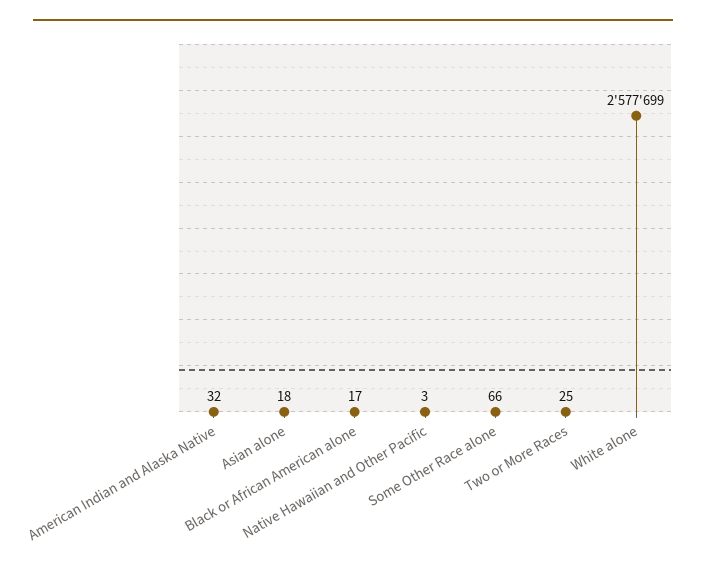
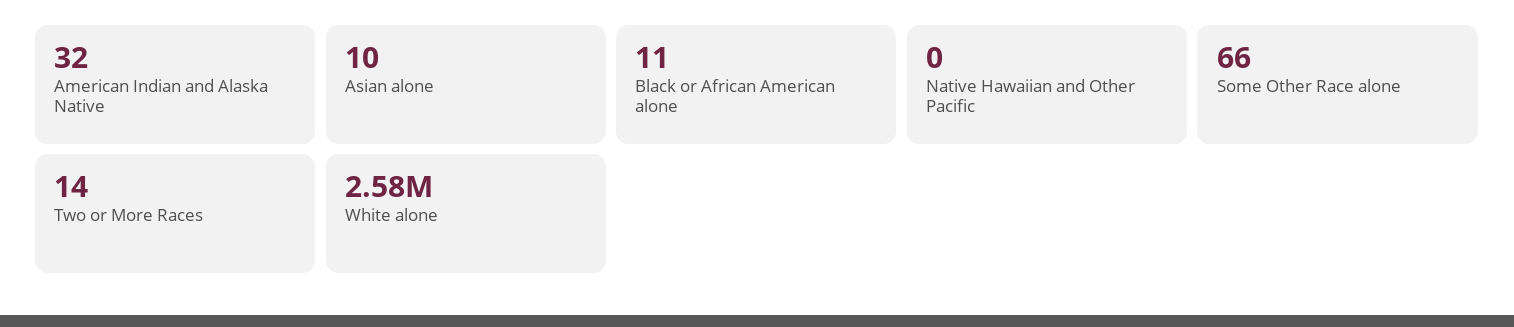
Asian alone: 18 -> 10
Black or African American alone: 17 -> 11
Native Hawaiian and Other Pacific: 3 -> 0
Two or More Races: 25 -> 14

